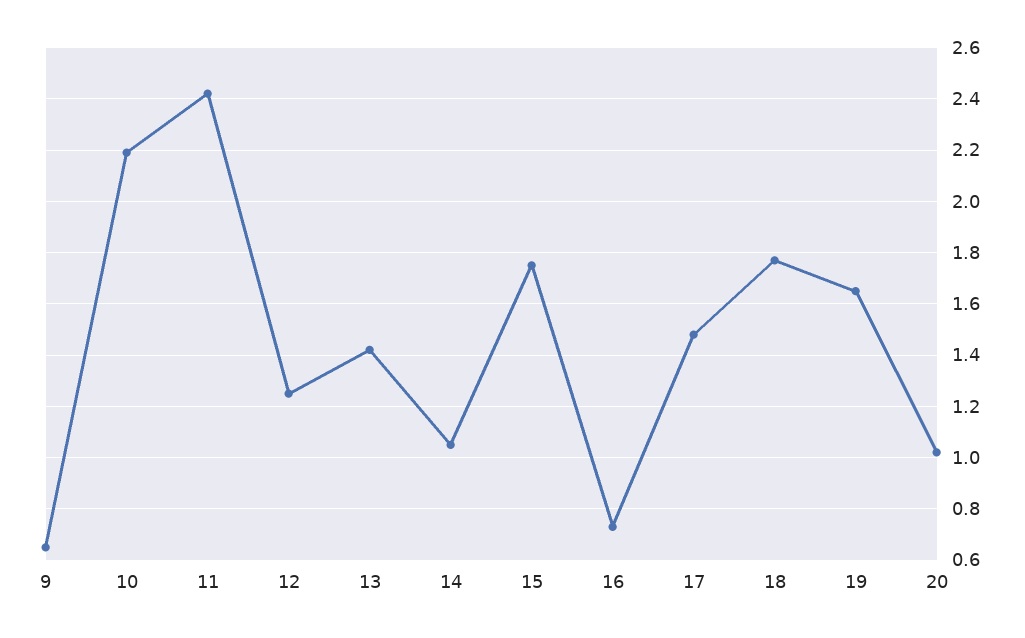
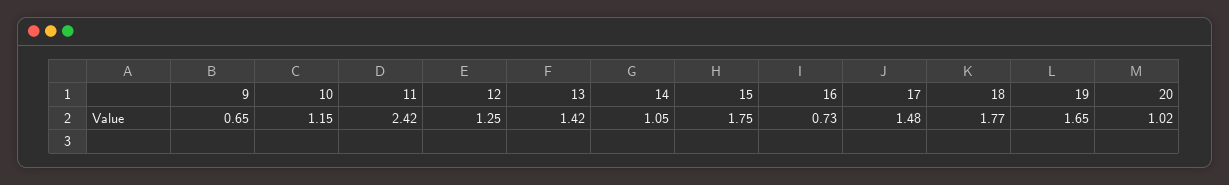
10: 2.2 -> 1.15

